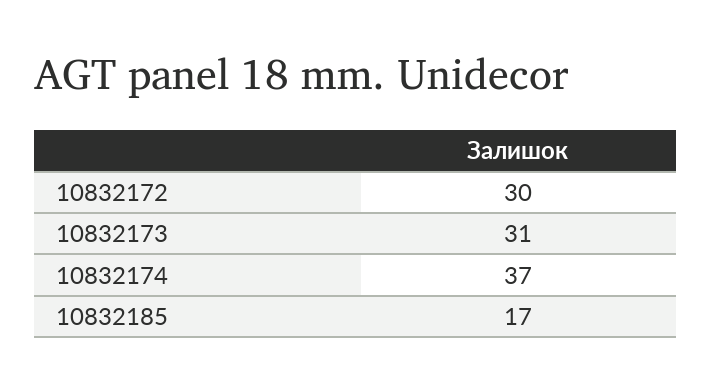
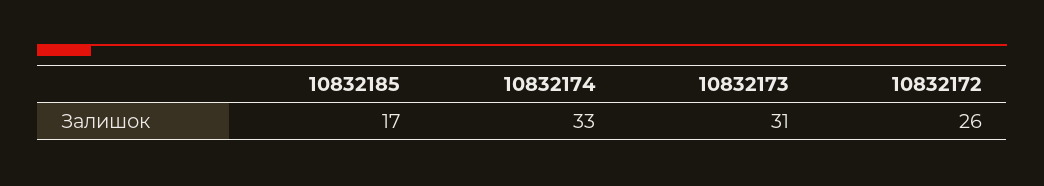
10832172: 30 -> 26
10832174: 37 -> 33

